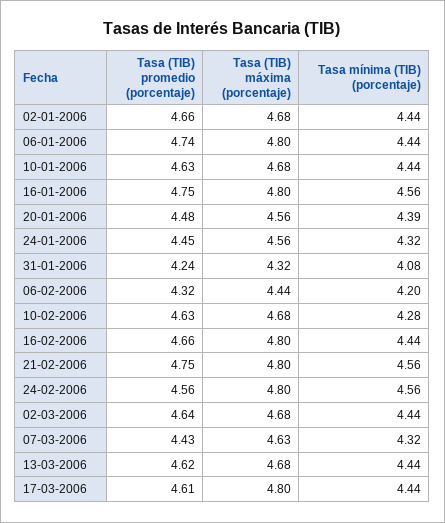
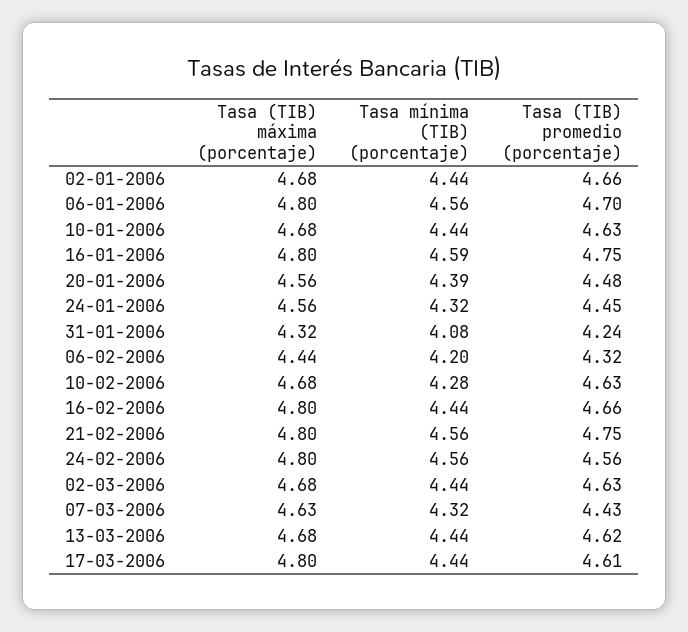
Tasa (TIB) promedio (porcentaje), 06-01-2006: 4.74 -> 4.7
Tasa mínima (TIB) (porcentaje), 06-01-2006: 4.44 -> 4.56
Tasa mínima (TIB) (porcentaje), 16-01-2006: 4.56 -> 4.59
Tasa (TIB) promedio (porcentaje), 02-03-2006: 4.64 -> 4.63

